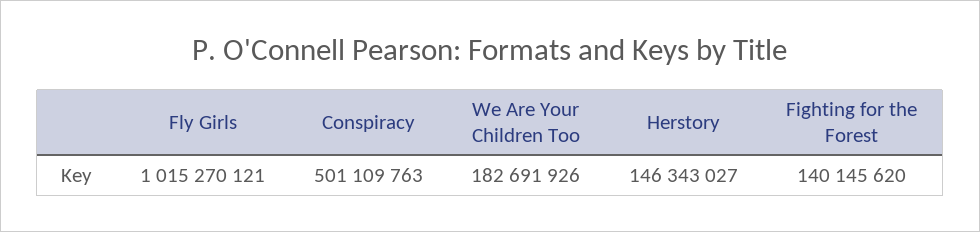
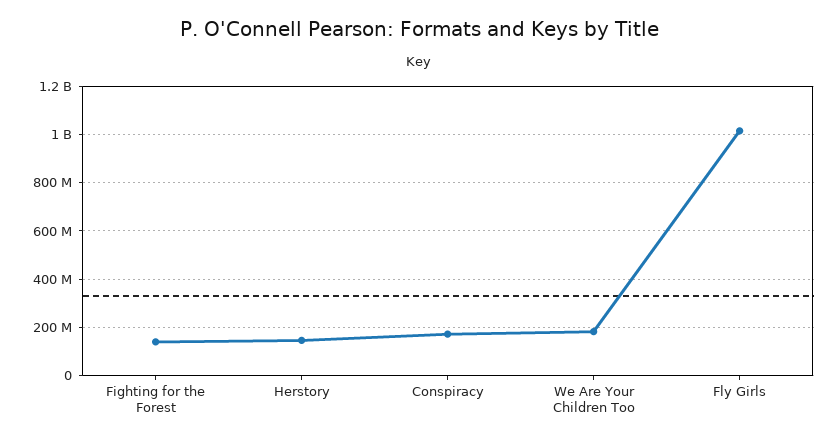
Conspiracy: 501109763 -> 175000000

